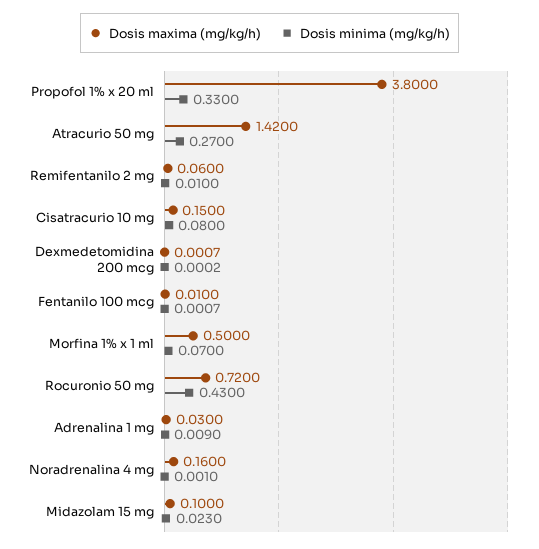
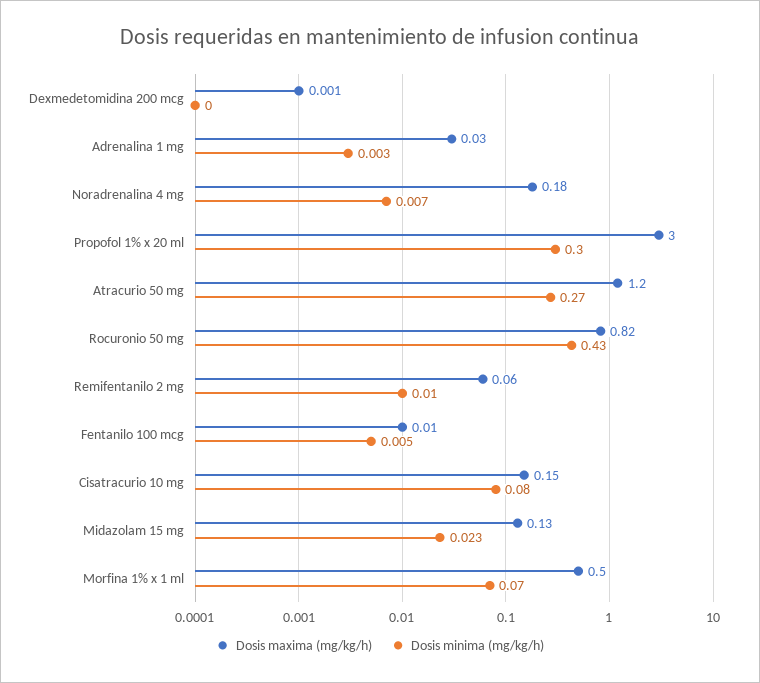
Dosis maxima (mg/kg/h), Propofol 1% x 20 ml: 3.8 -> 3
Dosis minima (mg/kg/h), Propofol 1% x 20 ml: 0.33 -> 0.3
Dosis maxima (mg/kg/h), Atracurio 50 mg: 1.42 -> 1.2
Dosis minima (mg/kg/h), Fentanilo 100 mcg: 0.0007 -> 0.005
Dosis maxima (mg/kg/h), Rocuronio 50 mg: 0.72 -> 0.82
Dosis minima (mg/kg/h), Adrenalina 1 mg: 0.009 -> 0.003
Dosis maxima (mg/kg/h), Noradrenalina 4 mg: 0.16 -> 0.18
Dosis minima (mg/kg/h), Noradrenalina 4 mg: 0.001 -> 0.007
Dosis maxima (mg/kg/h), Midazolam 15 mg: 0.1 -> 0.13

